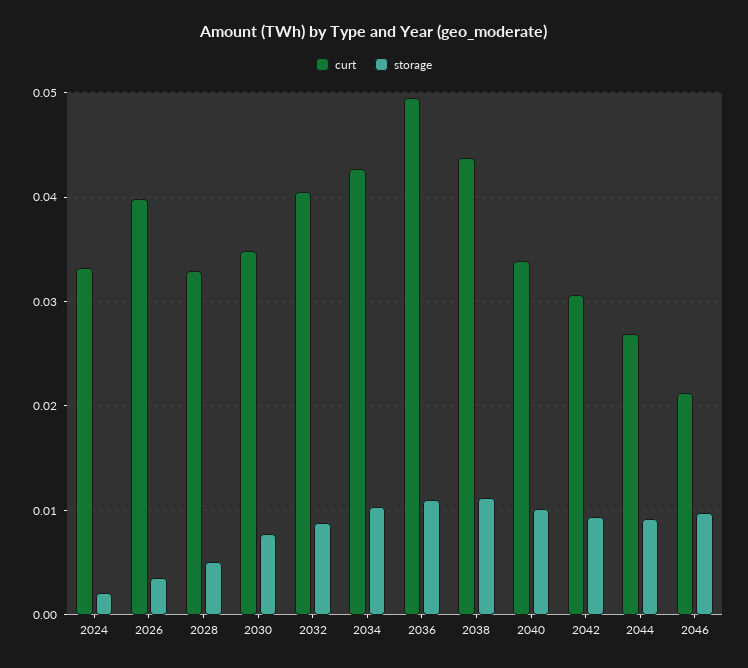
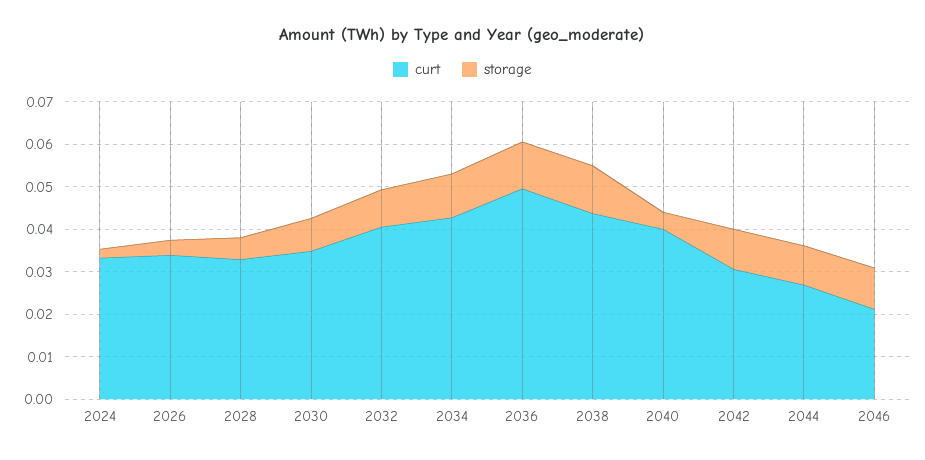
curt, 2026: 0.04 -> 0.034
curt, 2040: 0.034 -> 0.04
storage, 2040: 0.01 -> 0.004

